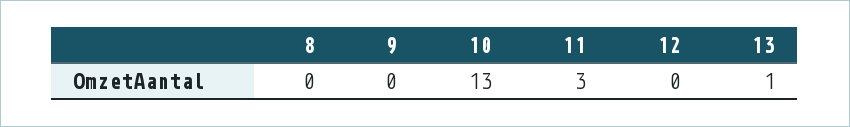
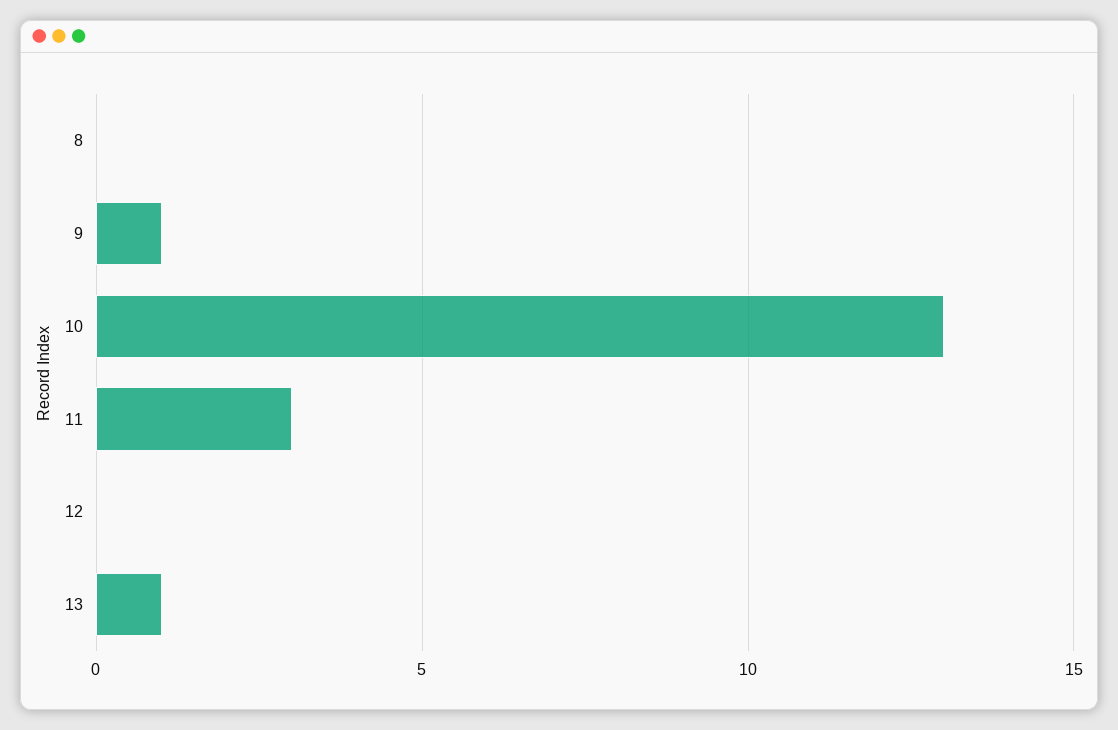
9: 0 -> 1

